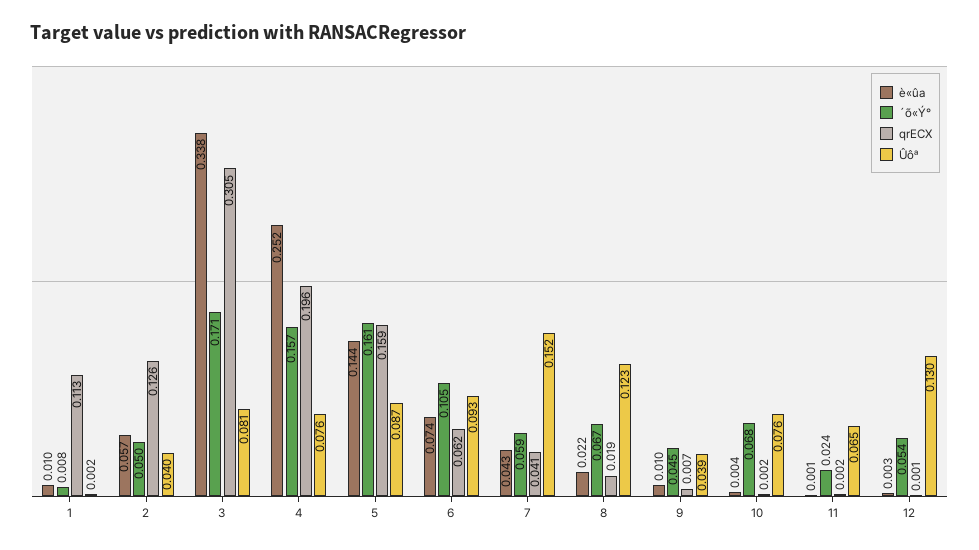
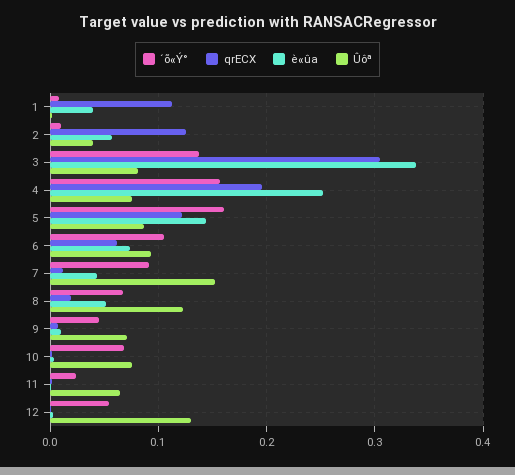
è«ûa, 1: 0.01 -> 0.04
´õ«Ý°, 2: 0.05 -> 0.01
´õ«Ý°, 3: 0.171 -> 0.14
qrECX, 5: 0.159 -> 0.12
´õ«Ý°, 7: 0.059 -> 0.09
qrECX, 7: 0.041 -> 0.01
è«ûa, 8: 0.022 -> 0.05
Ûôª, 9: 0.039 -> 0.07

